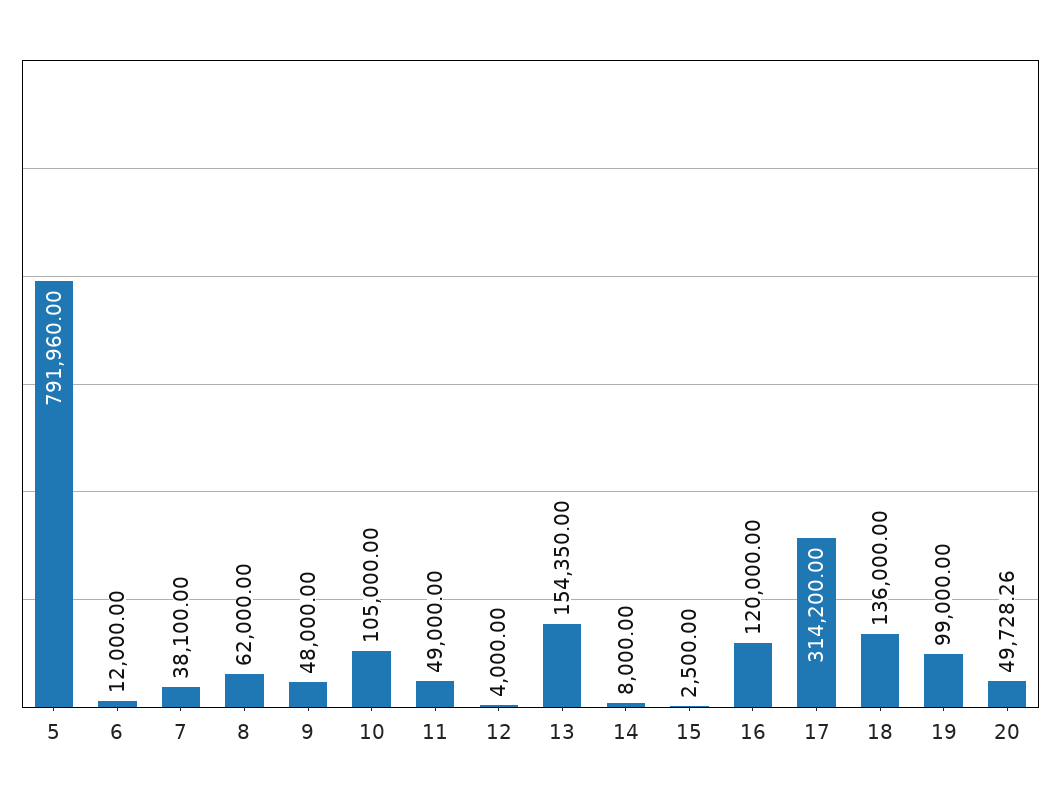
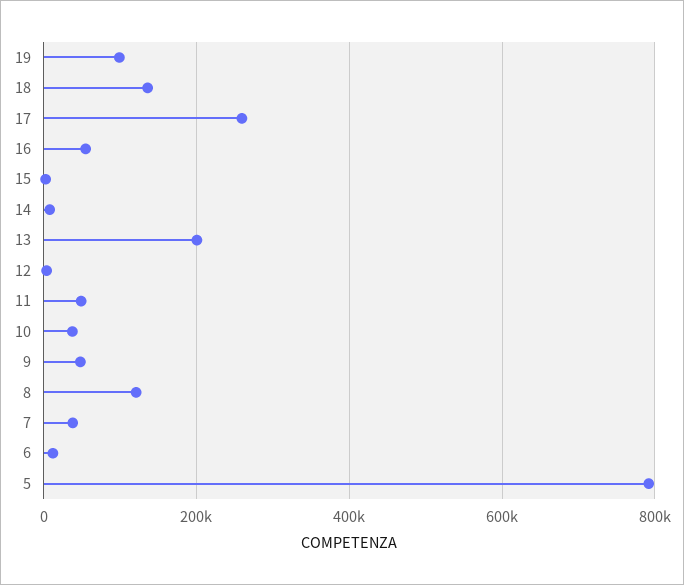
8: 62000 -> 120000
10: 105000 -> 40000
13: 154350 -> 200000
16: 120000 -> 60000
17: 314200 -> 260000
20: 49728.26 -> none

